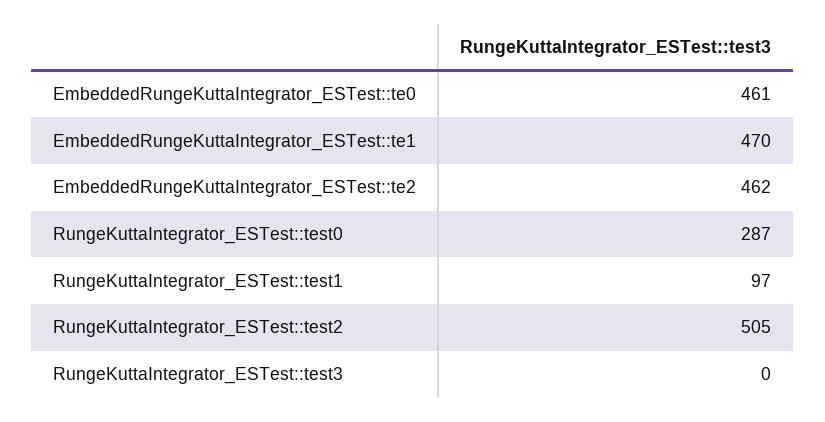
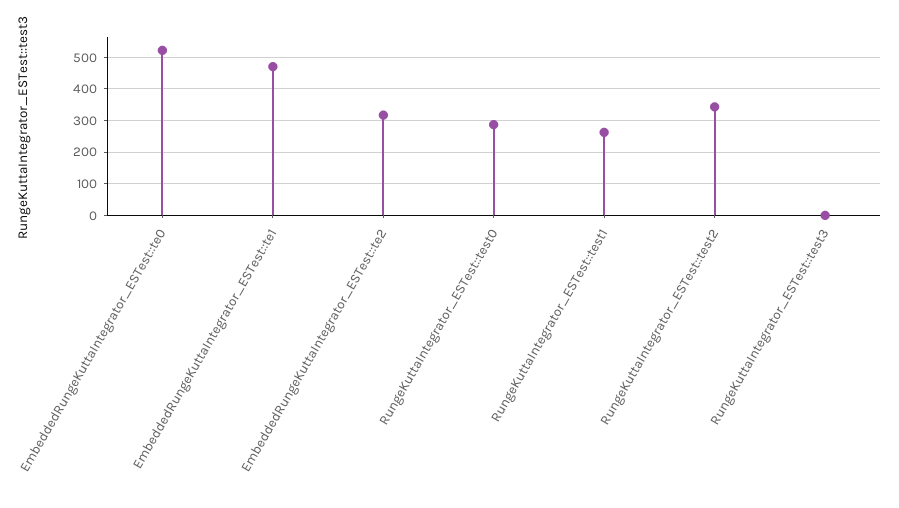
EmbeddedRungeKuttaIntegrator_ESTest::te0: 461 -> 520
EmbeddedRungeKuttaIntegrator_ESTest::te2: 462 -> 320
RungeKuttaIntegrator_ESTest::test1: 97 -> 260
RungeKuttaIntegrator_ESTest::test2: 505 -> 340

